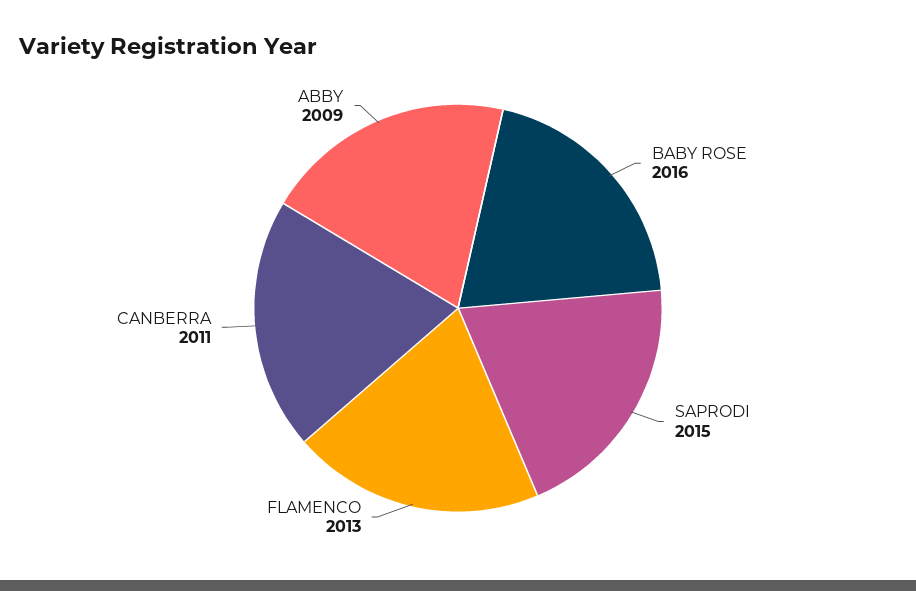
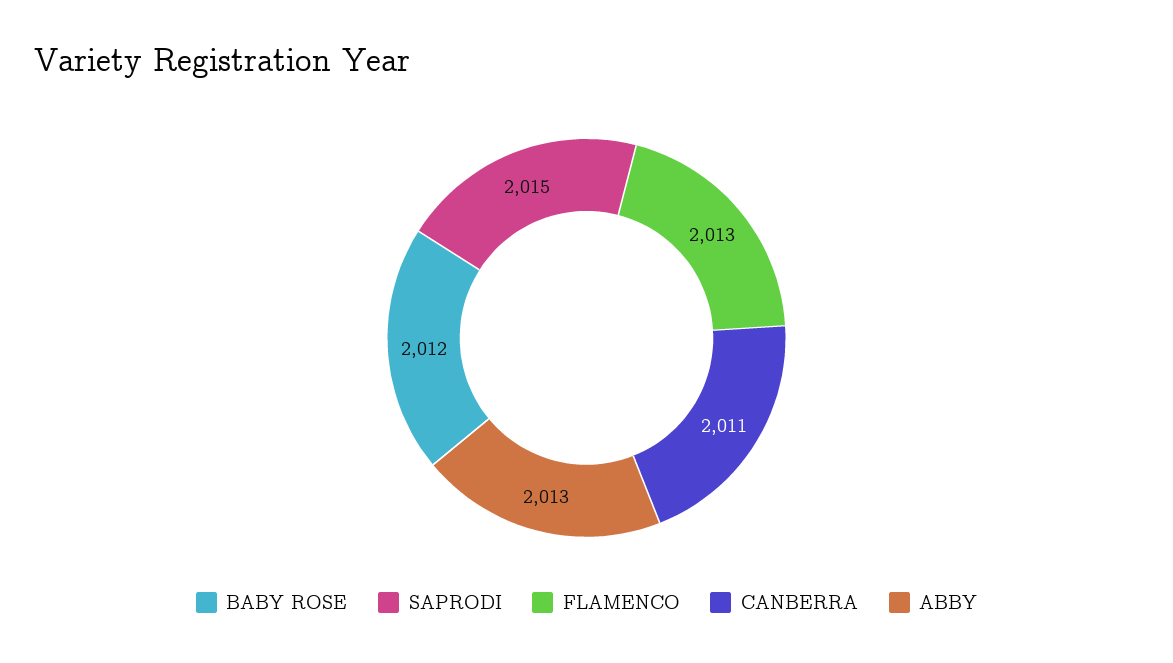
BABY ROSE: 2016 -> 2012
ABBY: 2009 -> 2013

